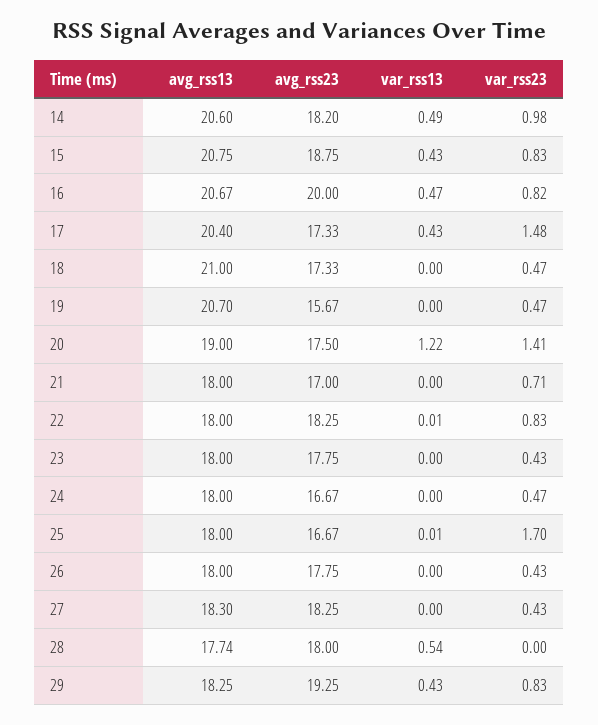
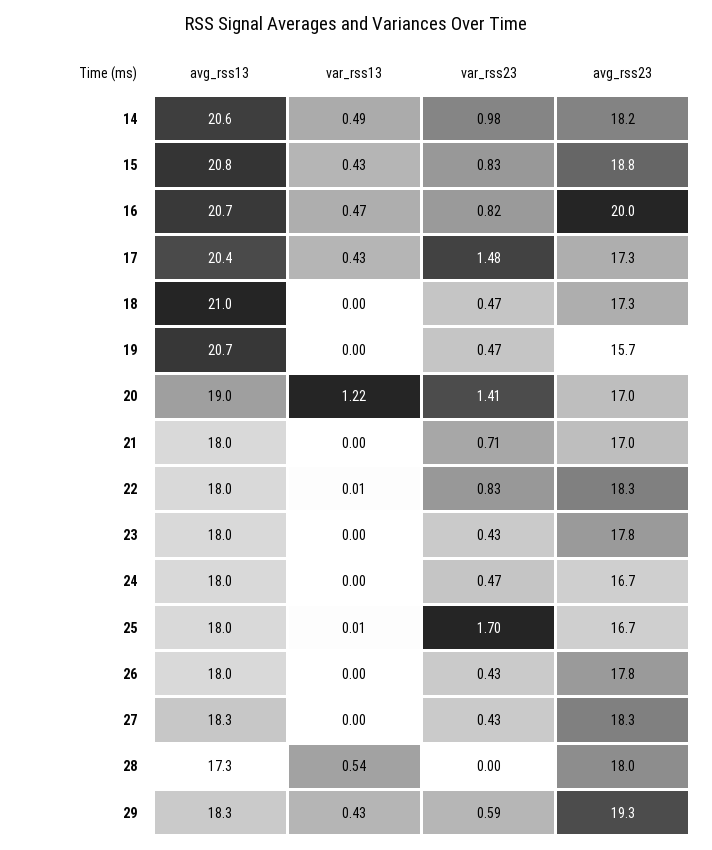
avg_rss23, 20: 17.5 -> 17
avg_rss13, 28: 17.74 -> 17.3
var_rss23, 29: 0.83 -> 0.59

